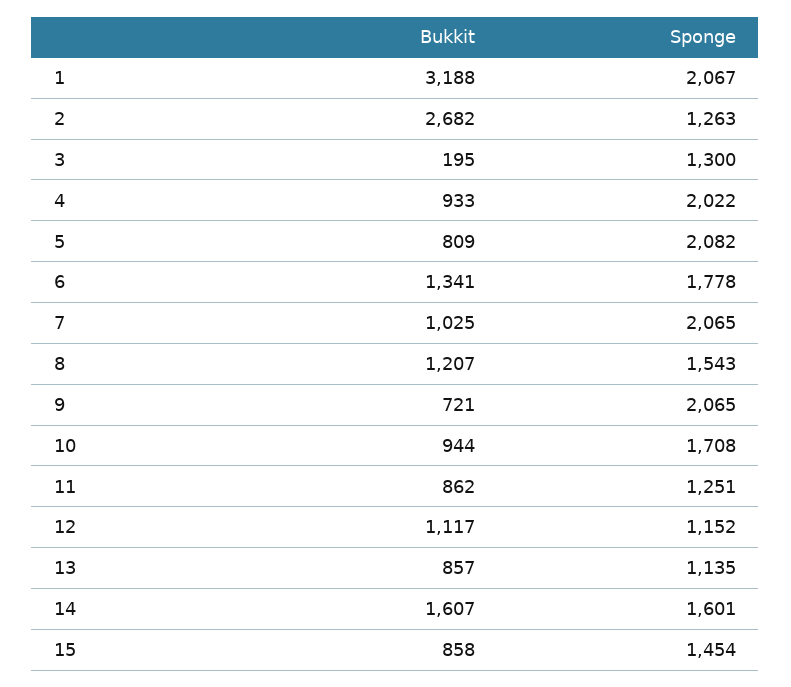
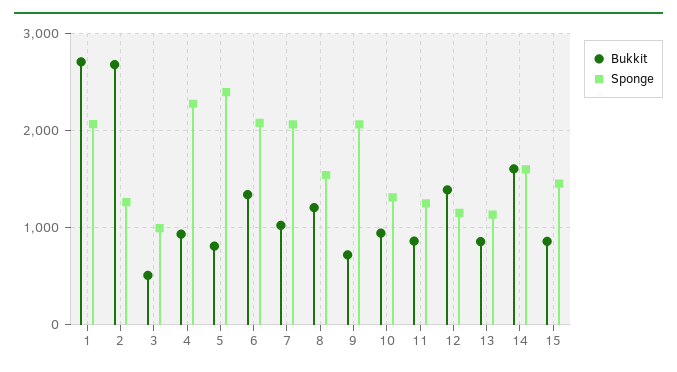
Bukkit, 1: 3188 -> 2700
Bukkit, 3: 195 -> 500
Sponge, 3: 1300 -> 1000
Sponge, 4: 2022 -> 2300
Sponge, 5: 2082 -> 2400
Sponge, 6: 1778 -> 2100
Sponge, 10: 1708 -> 1300
Bukkit, 12: 1117 -> 1400

